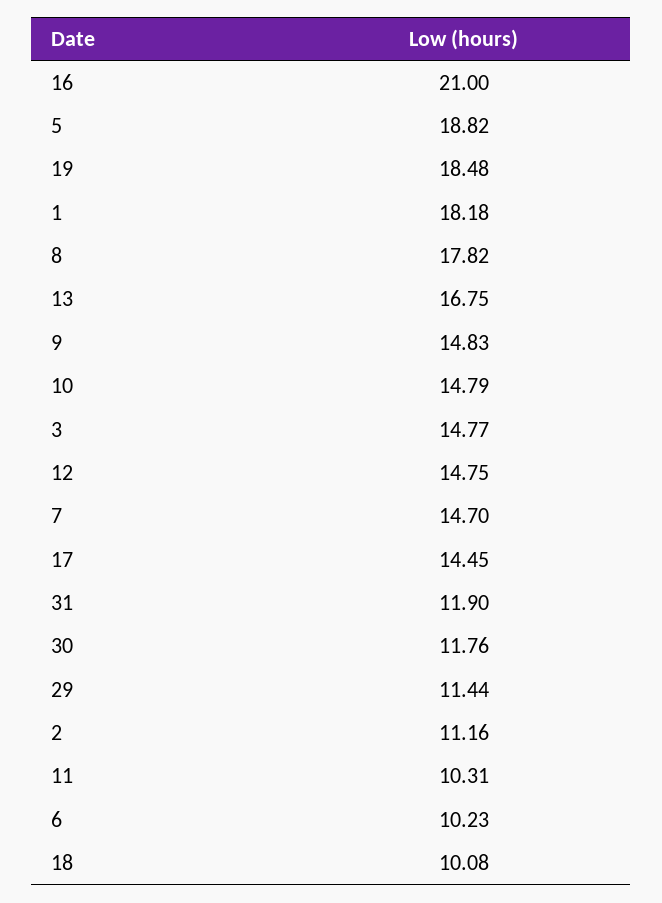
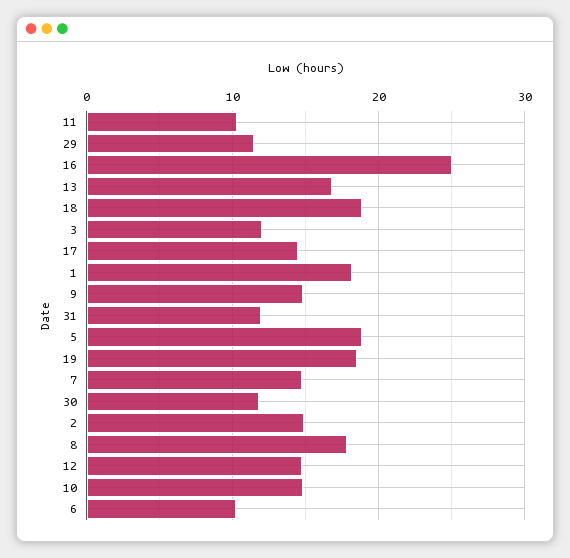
16: 21 -> 25
3: 14.77 -> 12
2: 11.16 -> 15
18: 10.08 -> 19

